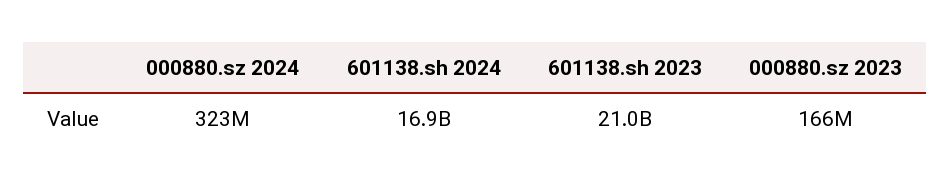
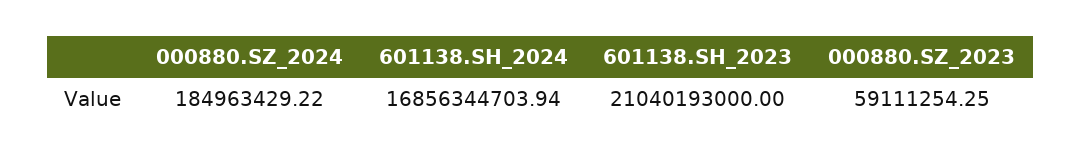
000880.sz 2024: 323000000 -> 184963429.22
000880.sz 2023: 166000000 -> 59111254.25

